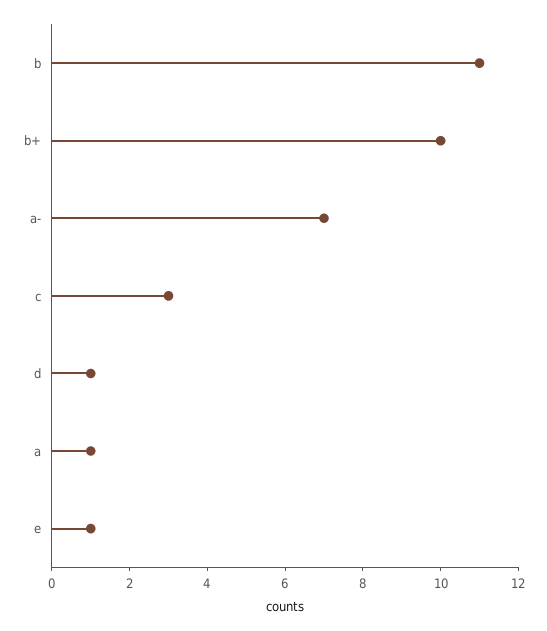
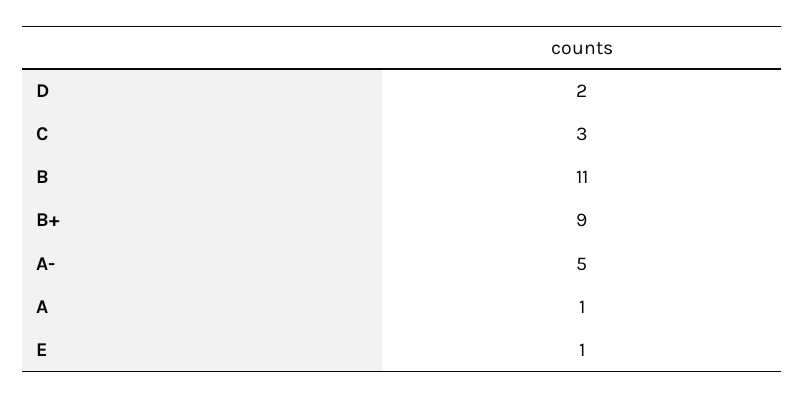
b+: 10 -> 9
a-: 7 -> 5
d: 1 -> 2

